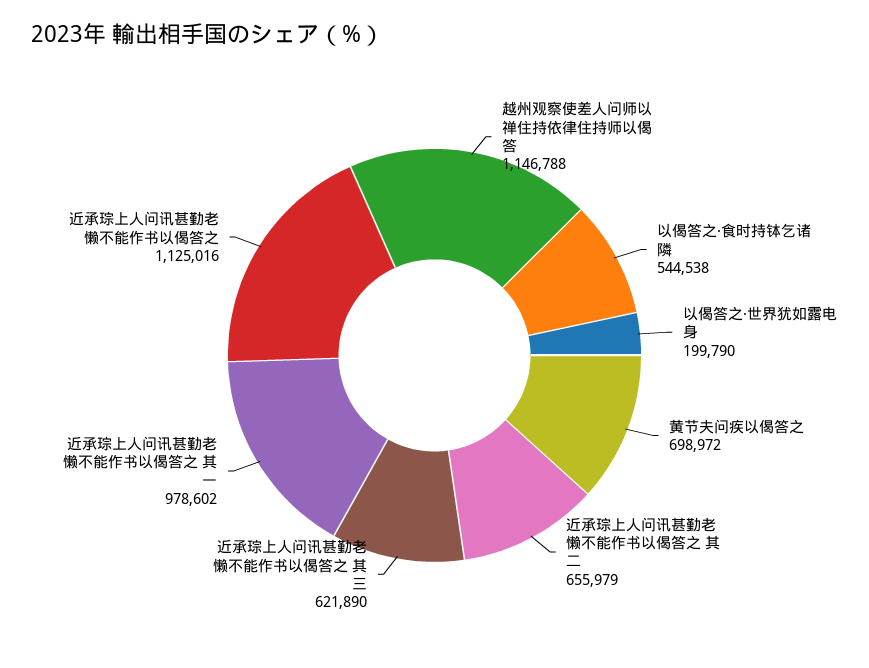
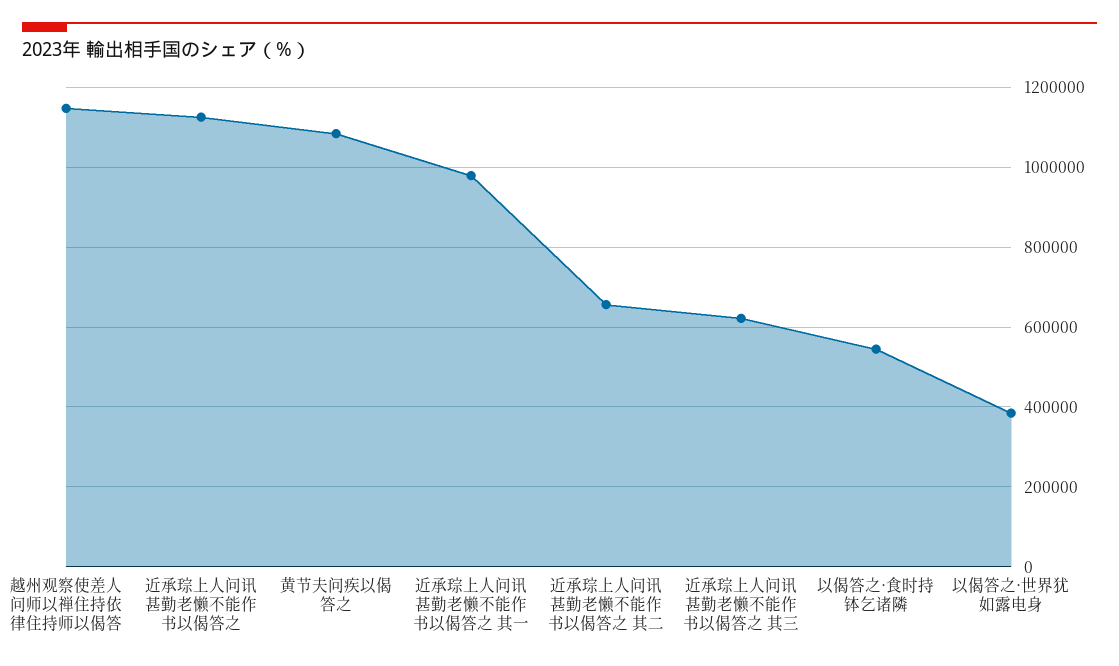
以偈答之·世界犹如露电身: 199790 -> 380000
黄节夫问疾以偈答之: 698972 -> 1080000

